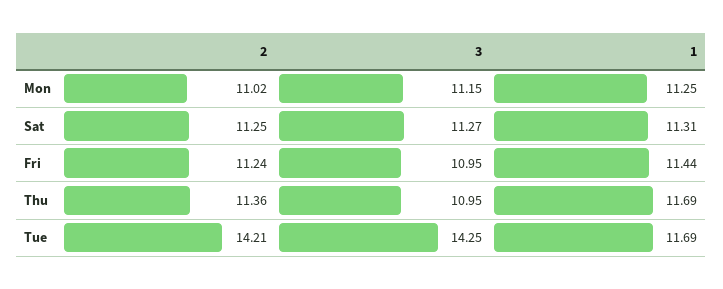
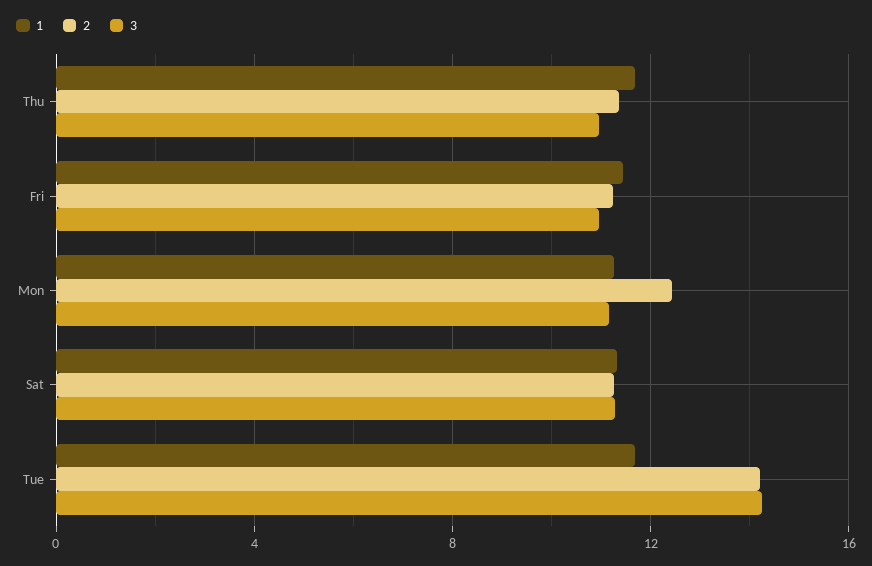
2, Mon: 11.02 -> 12.5

